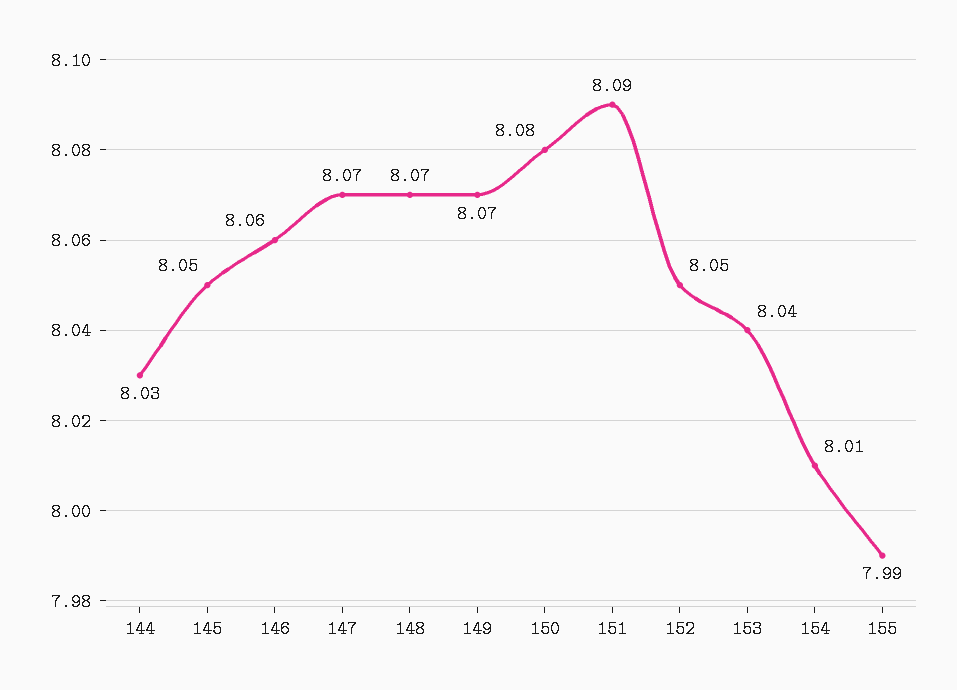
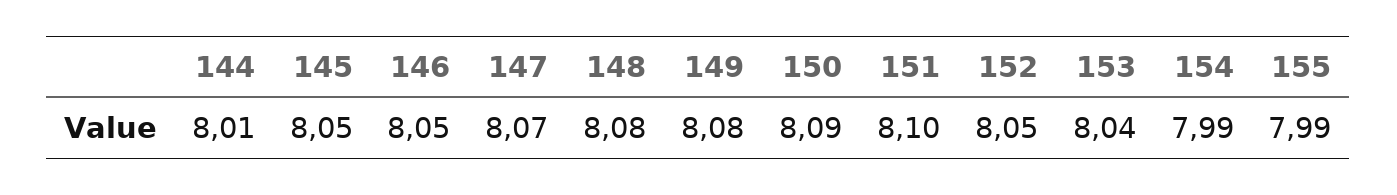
144: 8.03 -> 8.01
146: 8.06 -> 8.05
148: 8.07 -> 8.08
149: 8.07 -> 8.08
150: 8.08 -> 8.09
151: 8.09 -> 8.1
154: 8.01 -> 7.99

